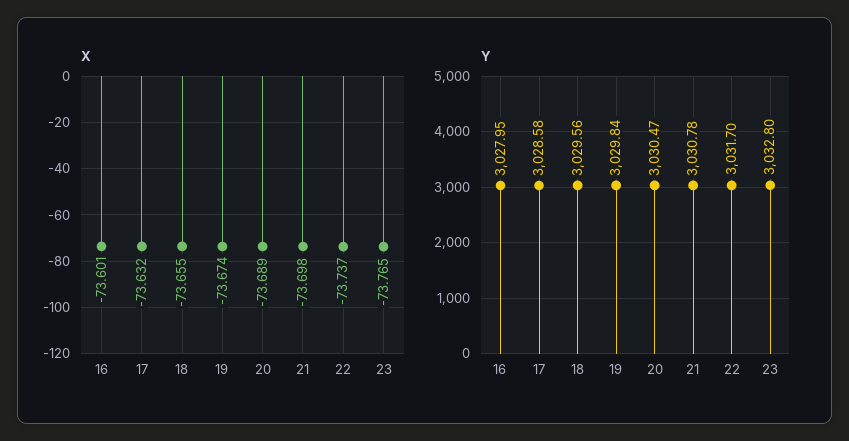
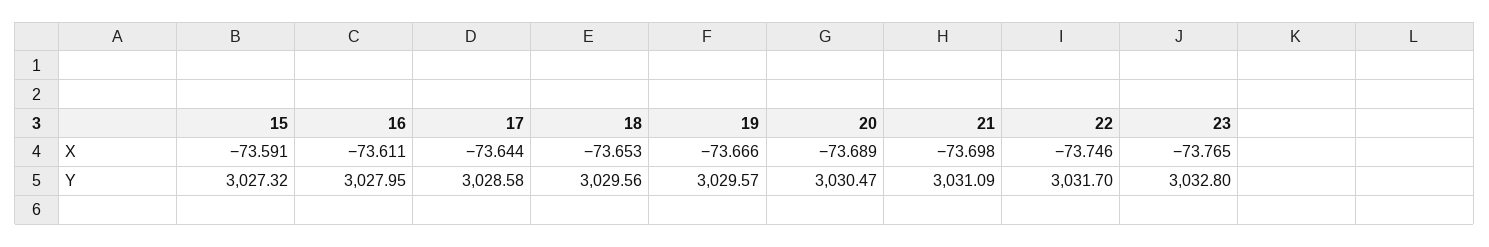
X, 16: -73.601 -> -73.611
X, 17: -73.632 -> -73.644
X, 18: -73.655 -> -73.653
X, 19: -73.674 -> -73.666
X, 22: -73.737 -> -73.746
Y, 19: 3029.84 -> 3029.57
Y, 21: 3030.78 -> 3031.09
X, 15: none -> -73.591
Y, 15: none -> 3027.32

